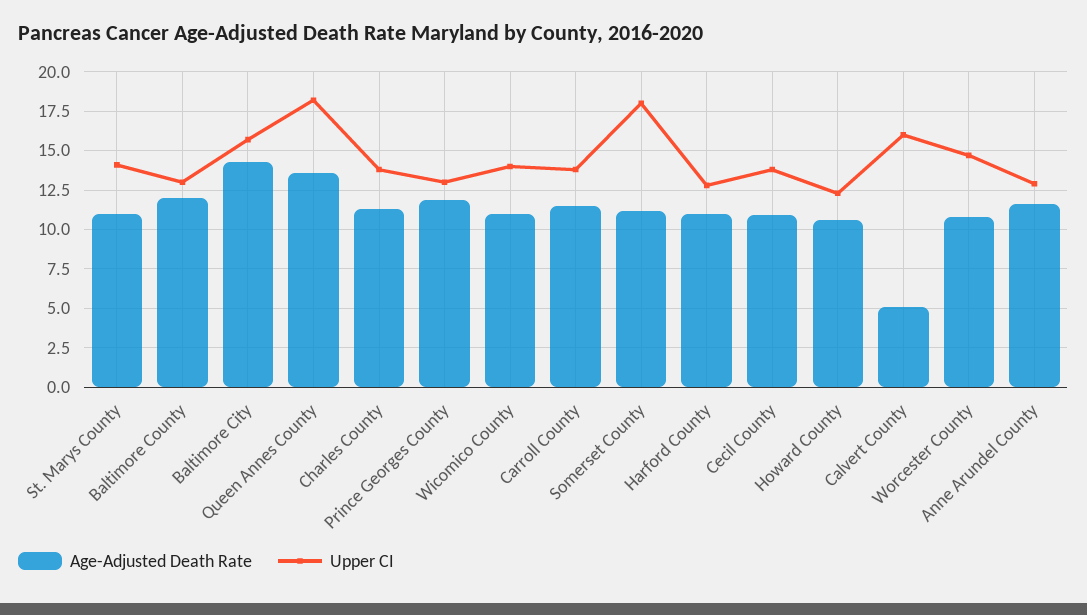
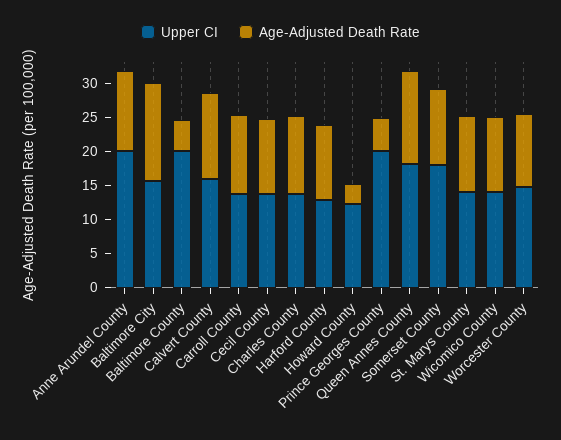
Age-Adjusted Death Rate, Baltimore County: 12 -> 5
Upper CI, Baltimore County: 13 -> 20
Age-Adjusted Death Rate, Prince Georges County: 12 -> 5
Upper CI, Prince Georges County: 13 -> 20
Age-Adjusted Death Rate, Howard County: 10.5 -> 2.5
Age-Adjusted Death Rate, Calvert County: 5 -> 12.5
Upper CI, Anne Arundel County: 13 -> 20

